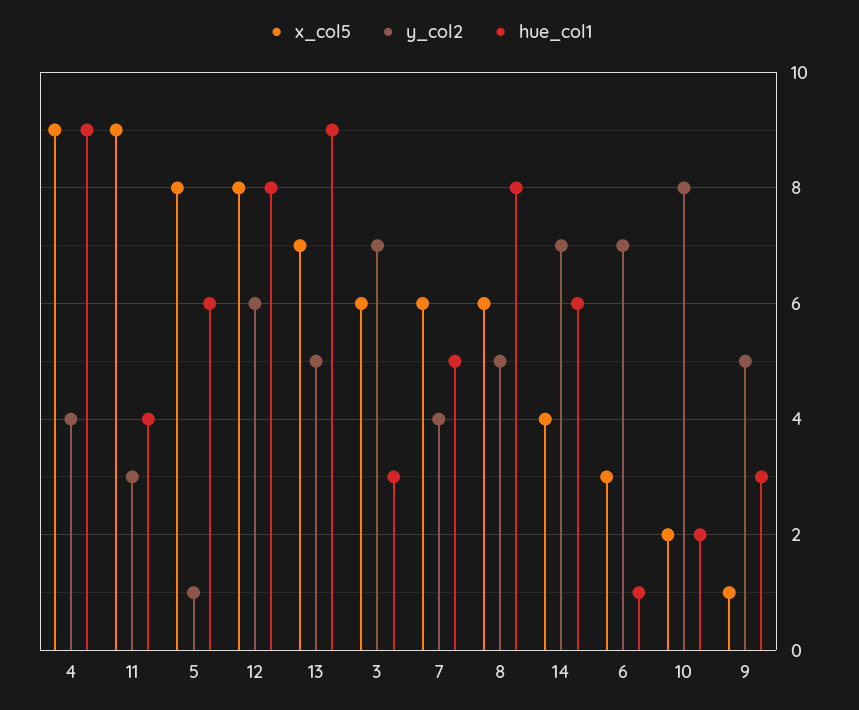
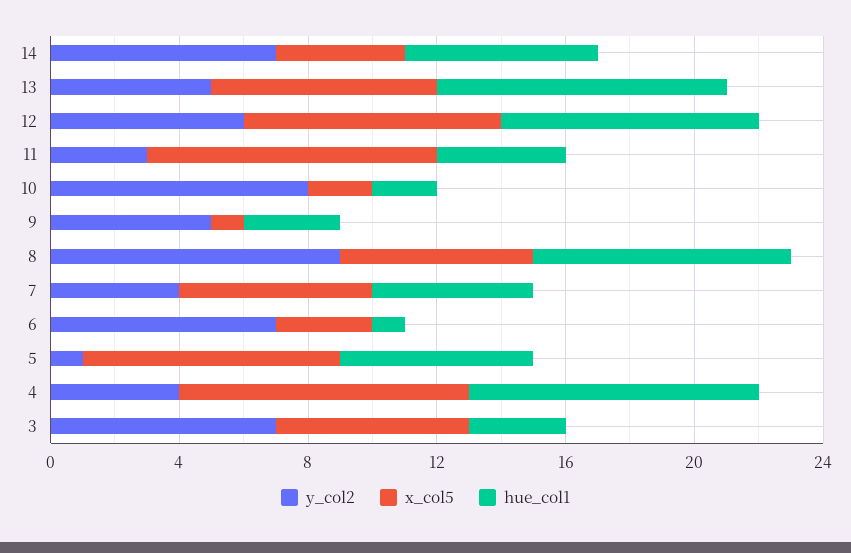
y_col2, 8: 5 -> 9

